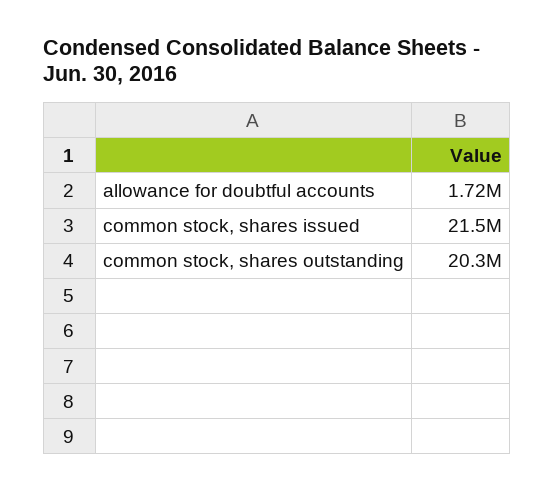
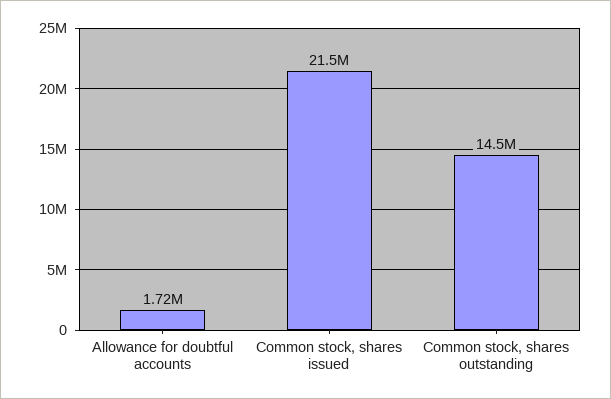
common stock, shares outstanding: 20300000 -> 14500000

